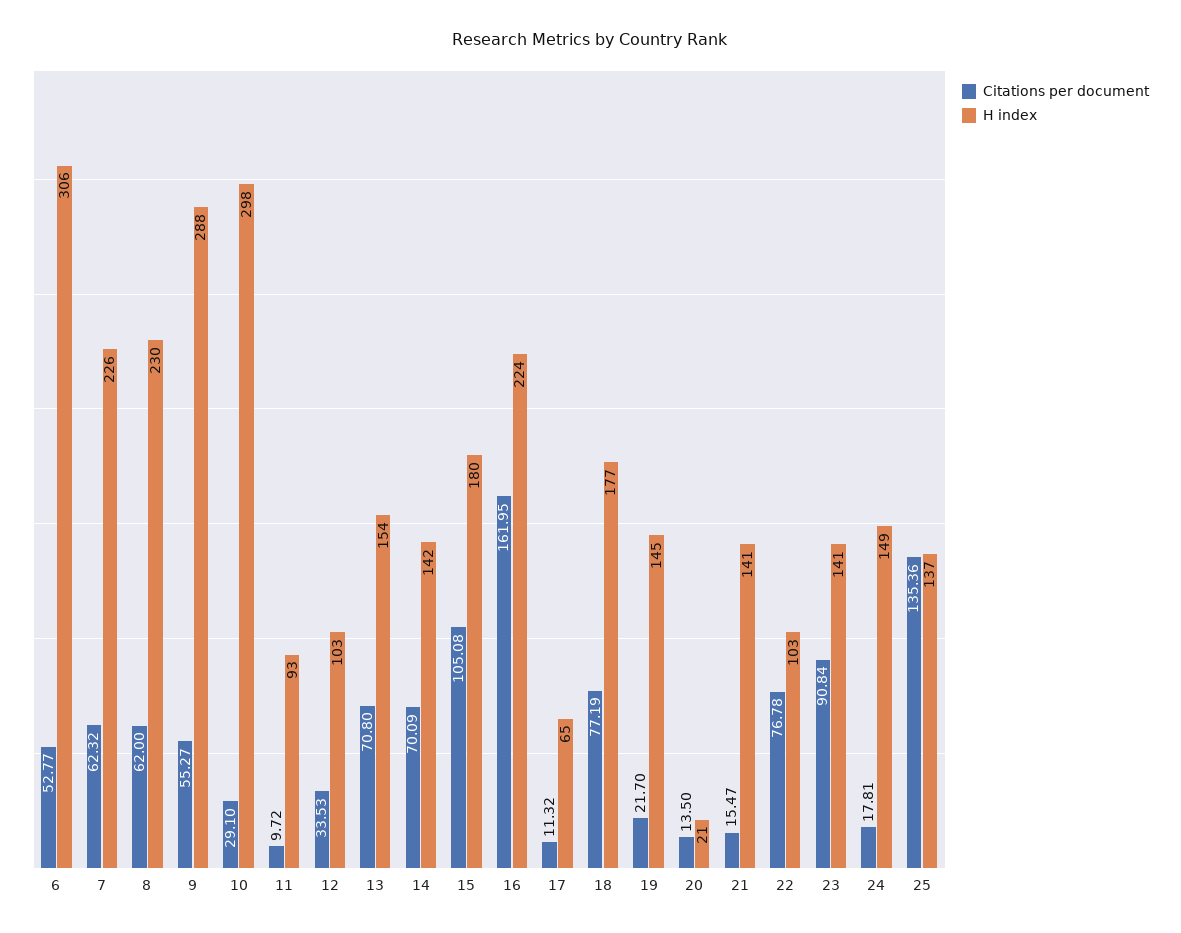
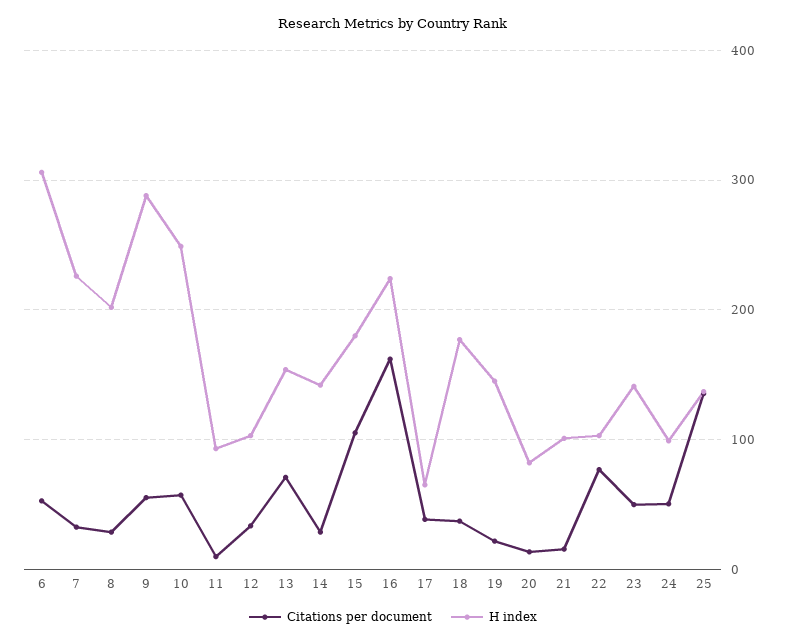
Citations per document, 7: 62.32 -> 30
Citations per document, 8: 62 -> 30
H index, 8: 230 -> 200
Citations per document, 10: 29.1 -> 60
H index, 10: 298 -> 250
Citations per document, 14: 70.09 -> 30
Citations per document, 17: 11.32 -> 40
Citations per document, 18: 77.19 -> 40
H index, 20: 21 -> 80
H index, 21: 141 -> 100
Citations per document, 23: 90.84 -> 50
Citations per document, 24: 17.81 -> 50
H index, 24: 149 -> 100

